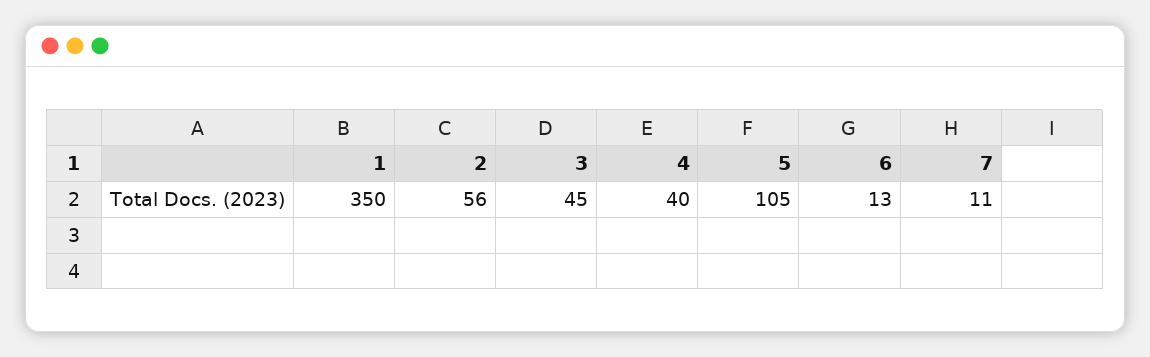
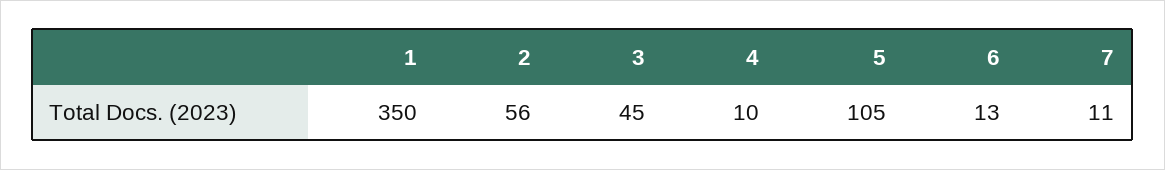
4: 40 -> 10

